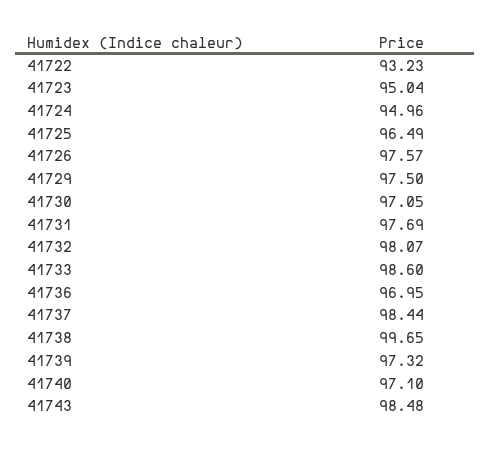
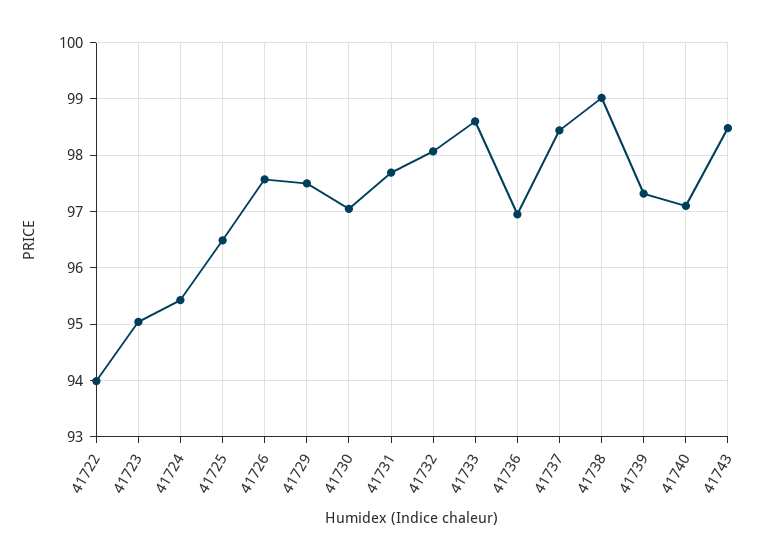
41722: 93.23 -> 94
41724: 94.96 -> 95.4
41738: 99.65 -> 99

